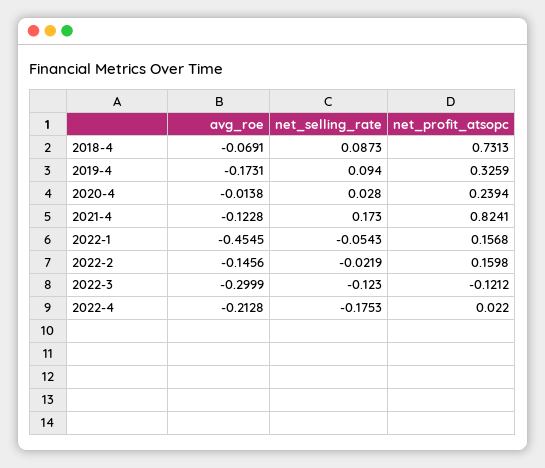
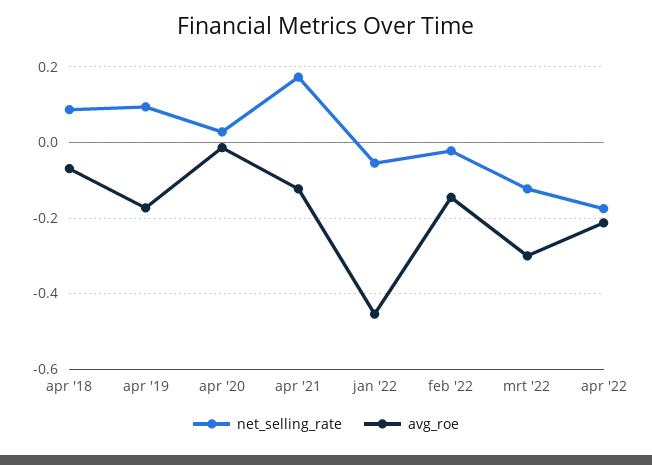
net_profit_atsopc, 2018-4: 0.7313 -> none
net_profit_atsopc, 2019-4: 0.3259 -> none
net_profit_atsopc, 2020-4: 0.2394 -> none
net_profit_atsopc, 2021-4: 0.8241 -> none
net_profit_atsopc, 2022-1: 0.1568 -> none
net_profit_atsopc, 2022-2: 0.1598 -> none
net_profit_atsopc, 2022-3: -0.1212 -> none
net_profit_atsopc, 2022-4: 0.022 -> none

